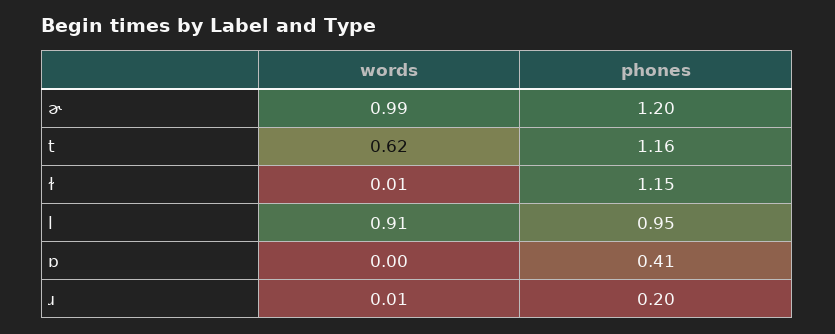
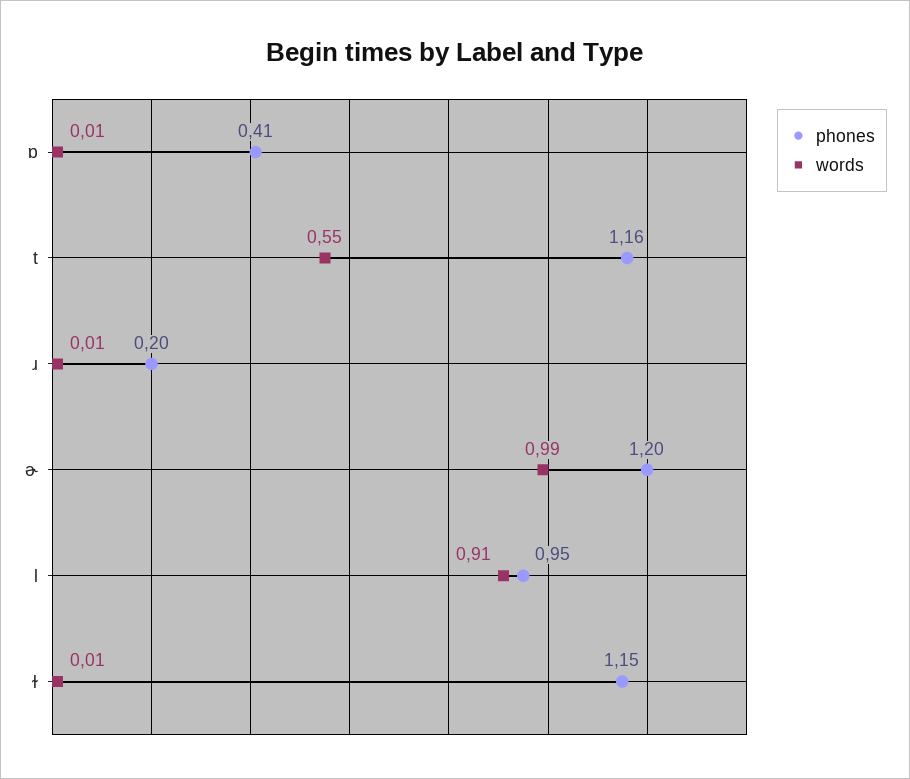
words, t: 0.62 -> 0.55
words, ɒ: 0 -> 0.01

